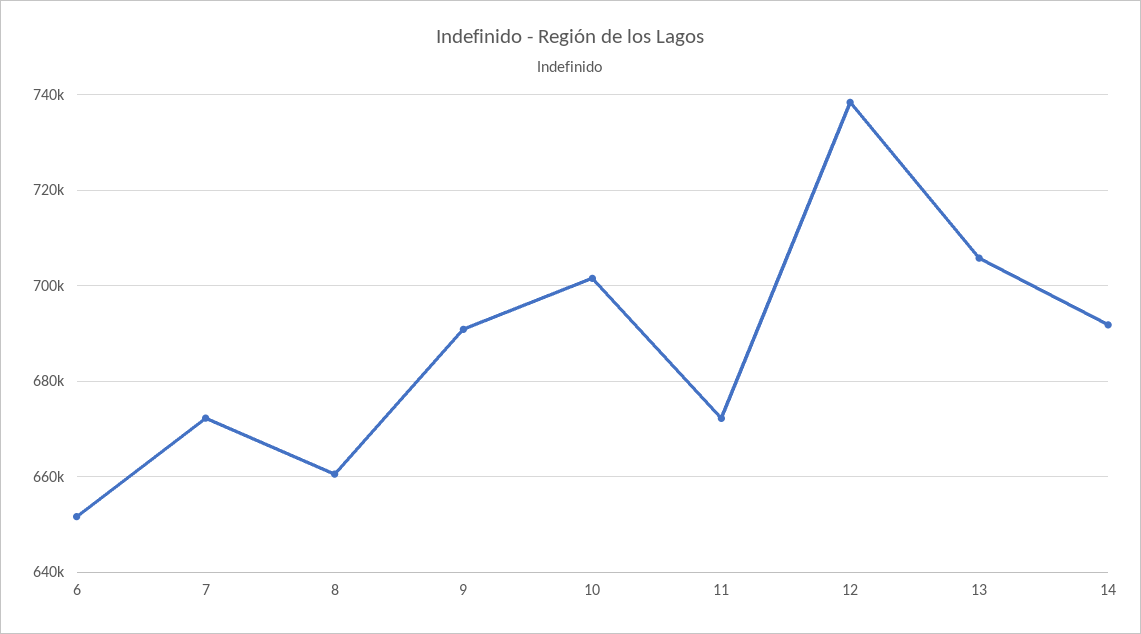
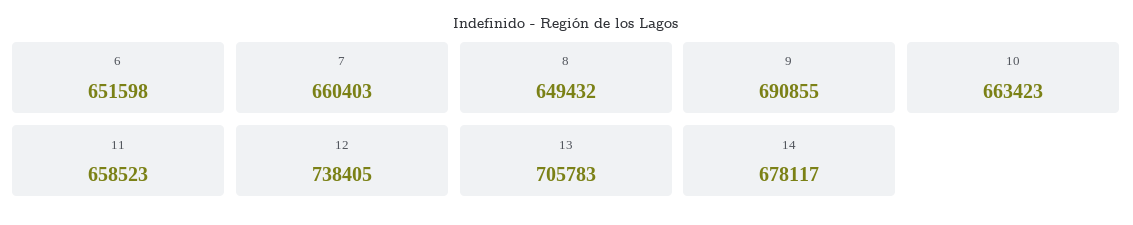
7: 672000 -> 660403
8: 660000 -> 649432
10: 702000 -> 663423
11: 672000 -> 658523
14: 692000 -> 678117

